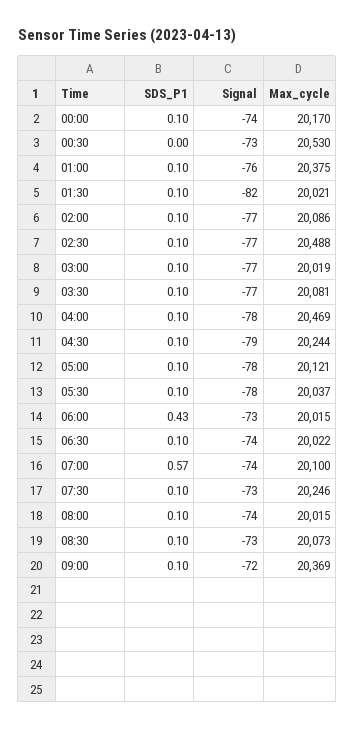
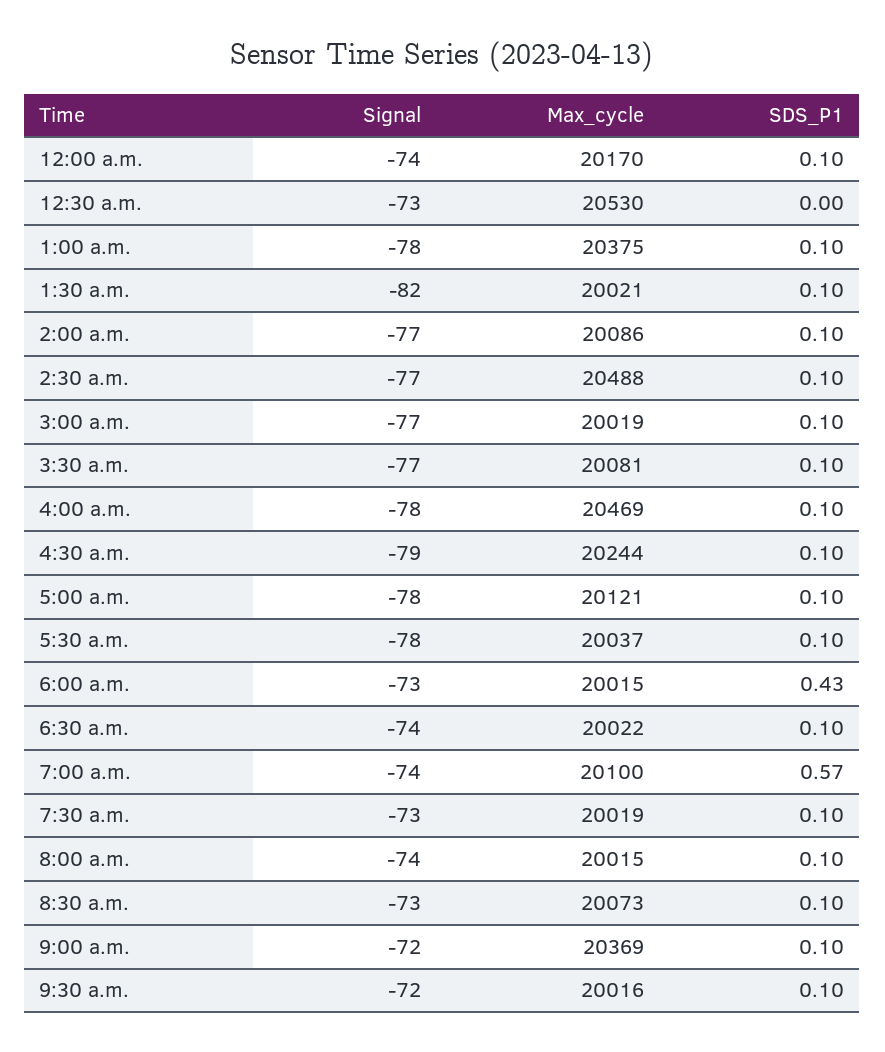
Signal, 01:00: -76 -> -78
Max_cycle, 07:30: 20246 -> 20019
Signal, 9:30 a.m.: none -> -72
Max_cycle, 9:30 a.m.: none -> 20016
SDS_P1, 9:30 a.m.: none -> 0.1

